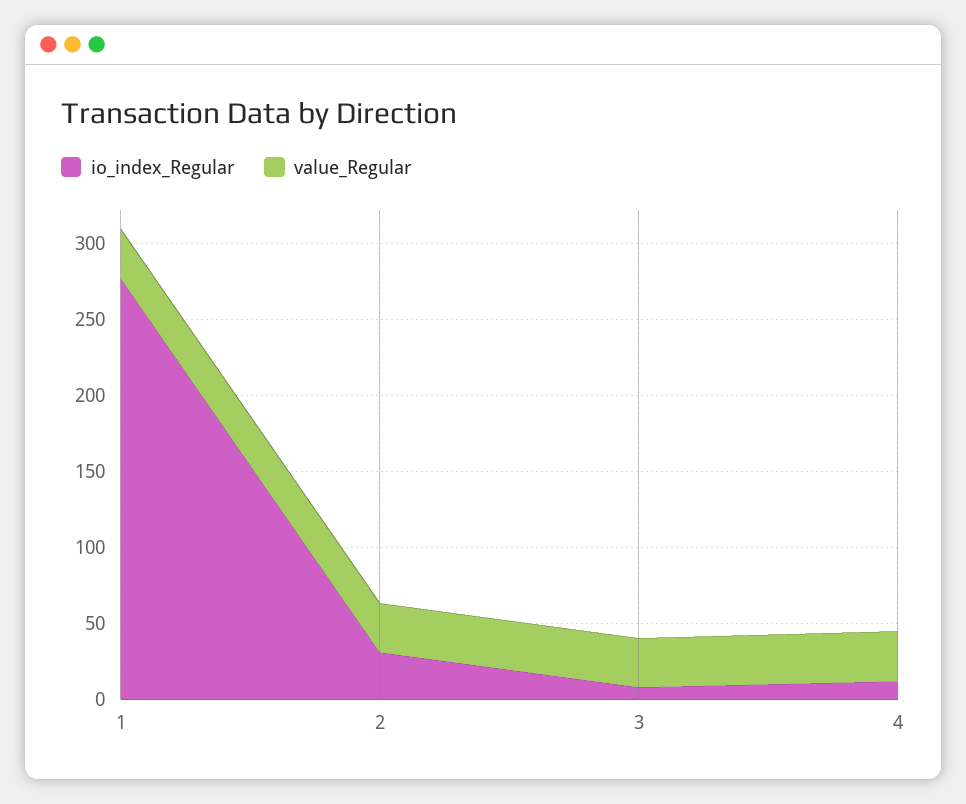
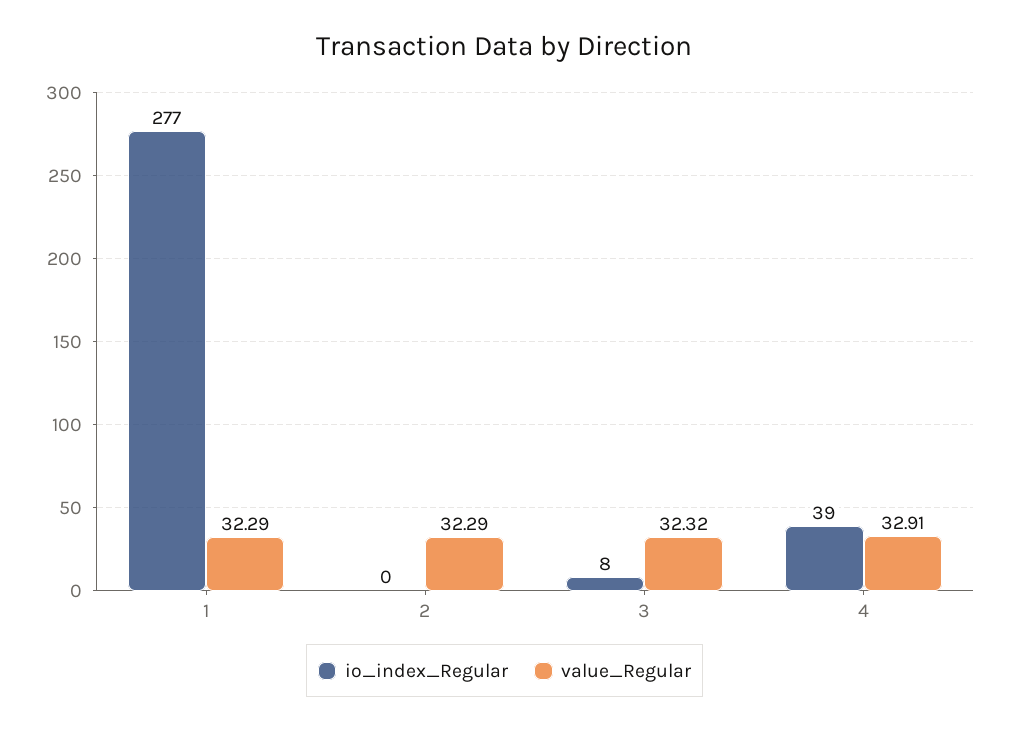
io_index_Regular, 2: 30 -> 0
io_index_Regular, 4: 10 -> 39

